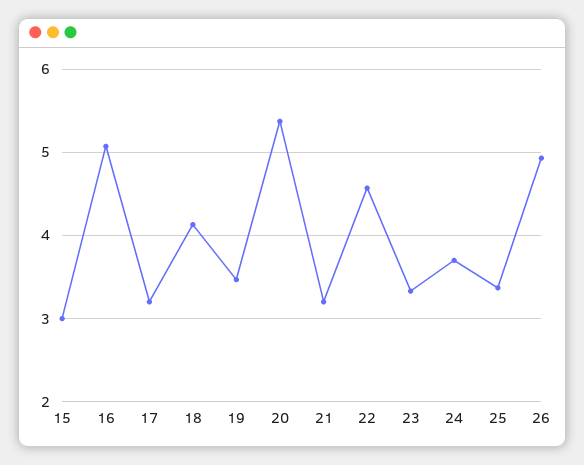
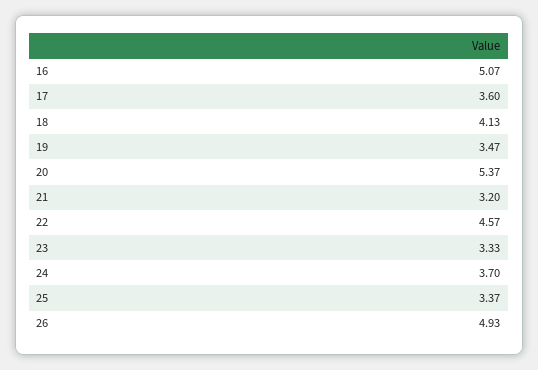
15: 3 -> none
17: 3.2 -> 3.6

